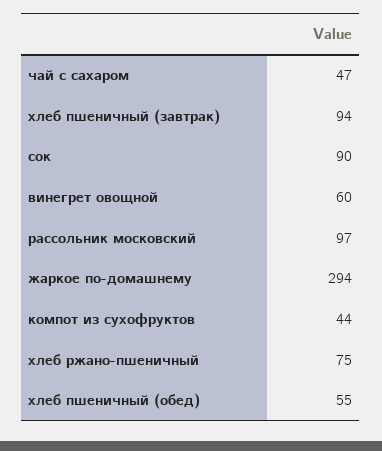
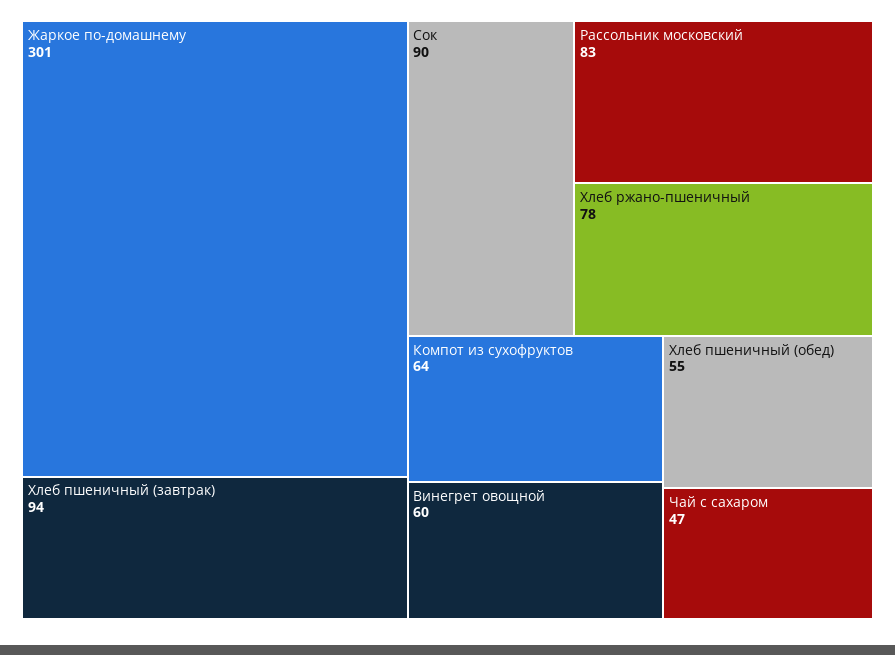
рассольник московский: 97 -> 83
жаркое по-домашнему: 294 -> 301
компот из сухофруктов: 44 -> 64
хлеб ржано-пшеничный: 75 -> 78

